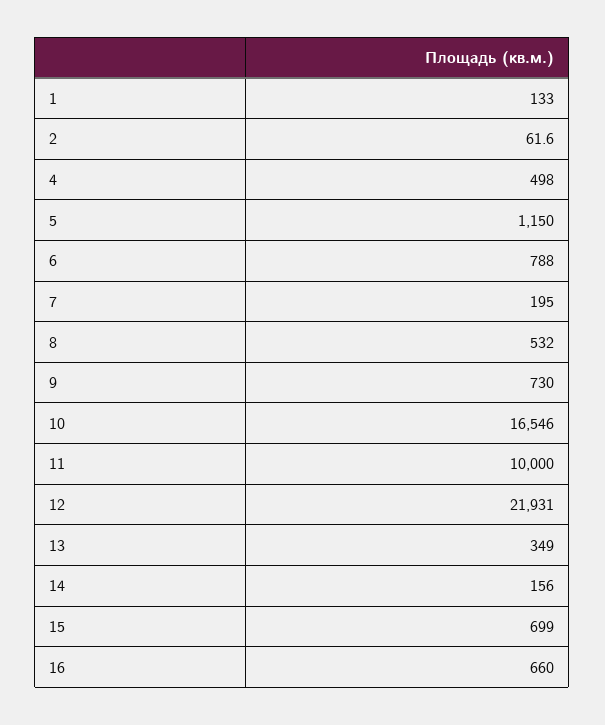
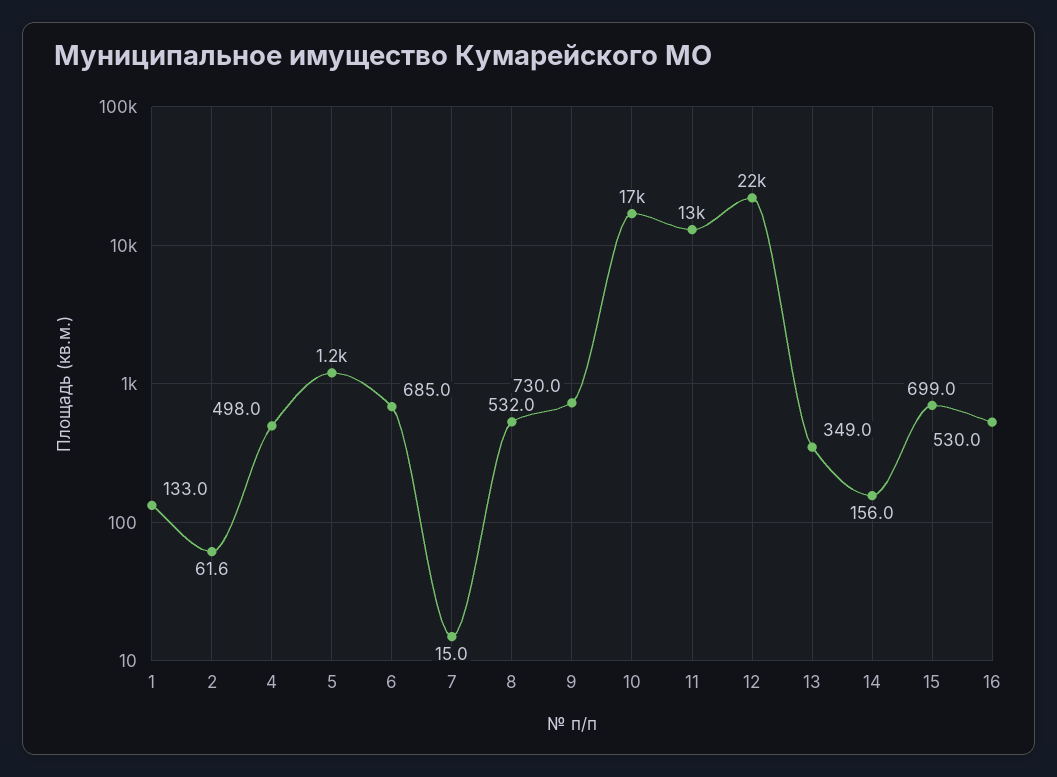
6: 788 -> 685
7: 195 -> 15
11: 10000 -> 13000
16: 660 -> 530

